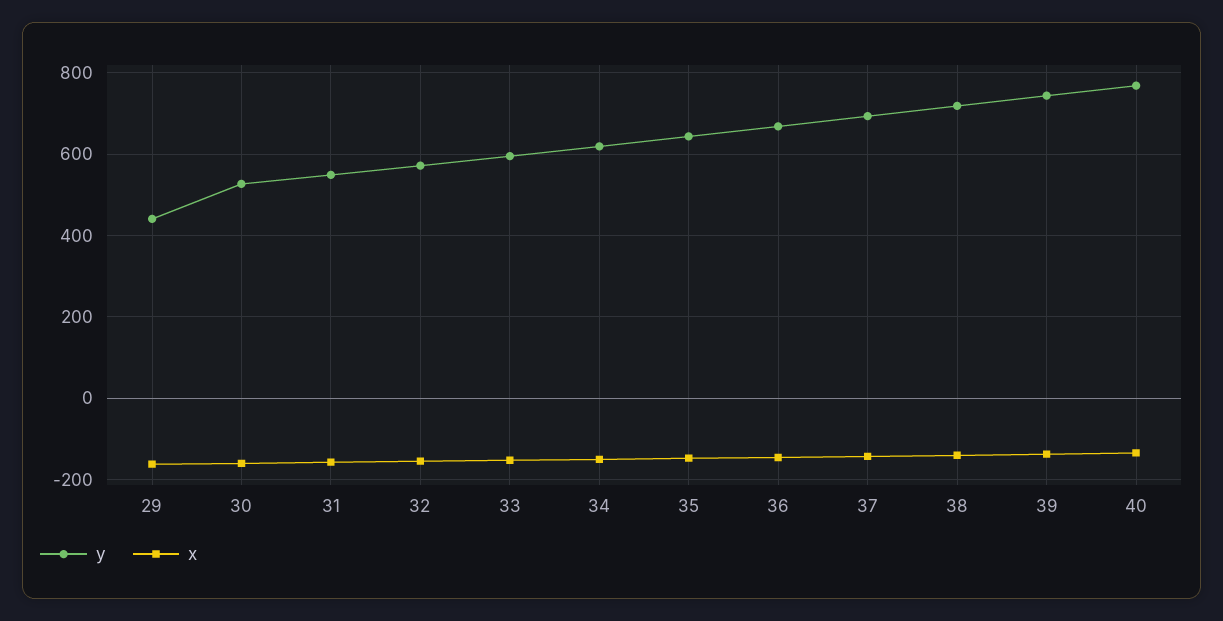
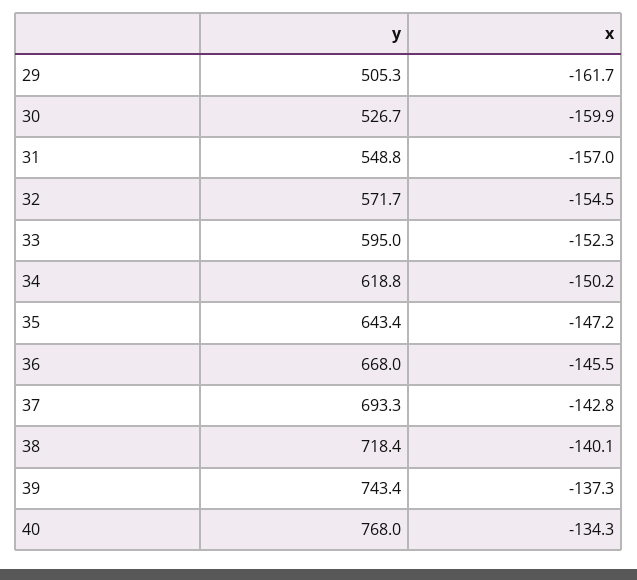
y, 29: 440 -> 505.3

